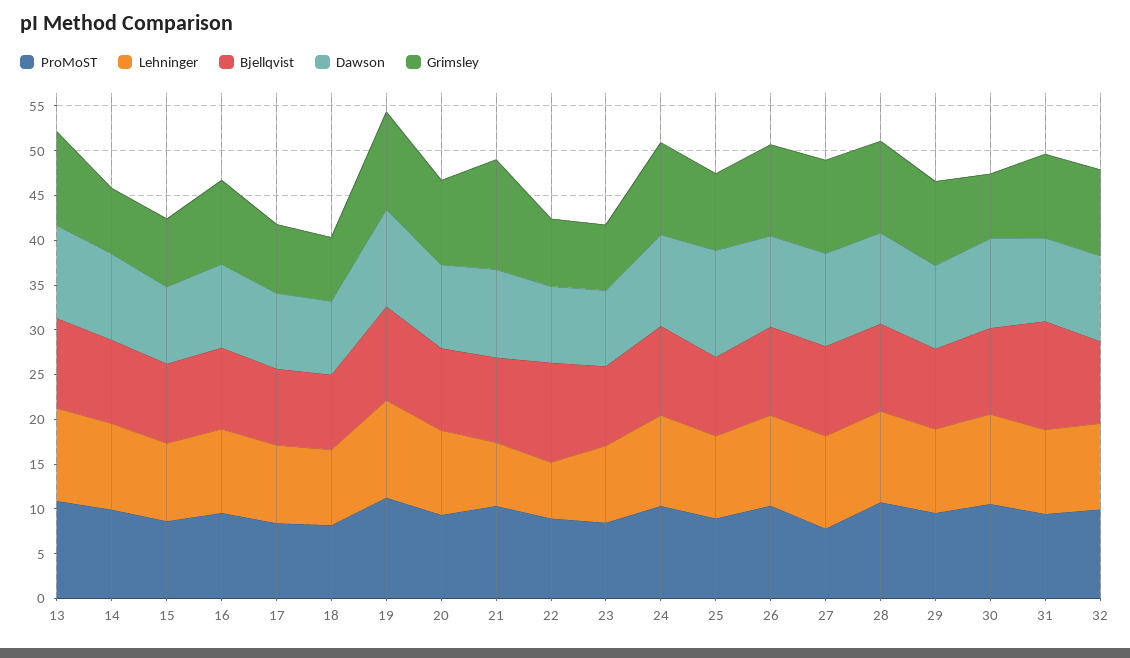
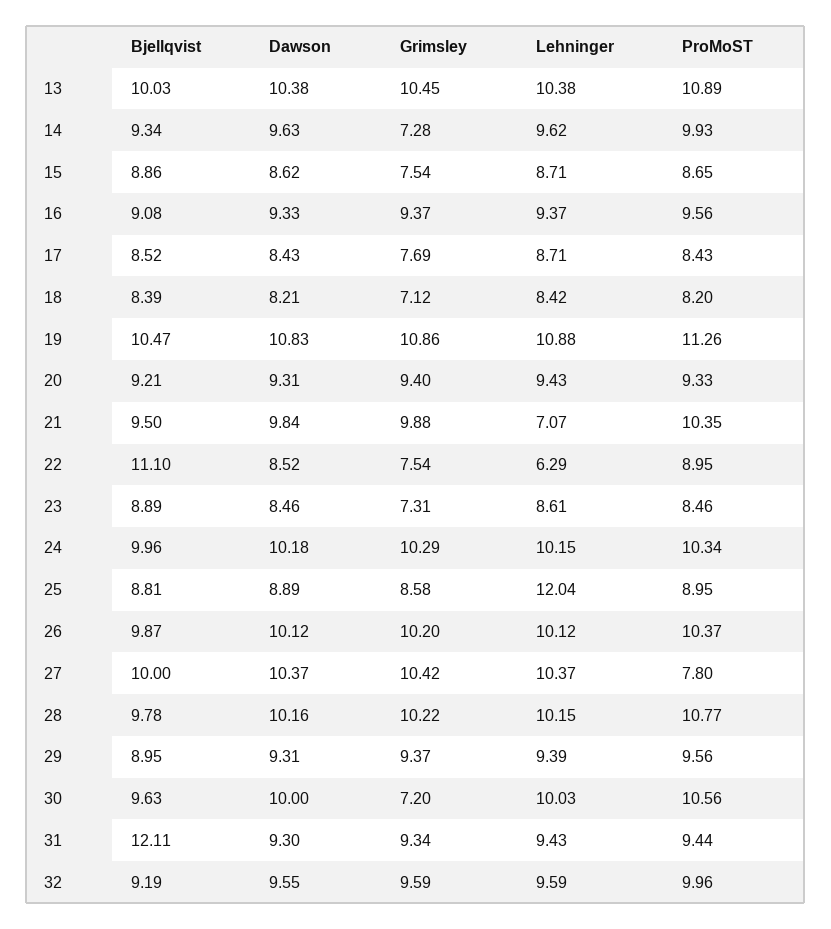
Grimsley, 21: 12 -> 9.88
Lehninger, 25: 9 -> 12.04
Dawson, 25: 12 -> 8.89

